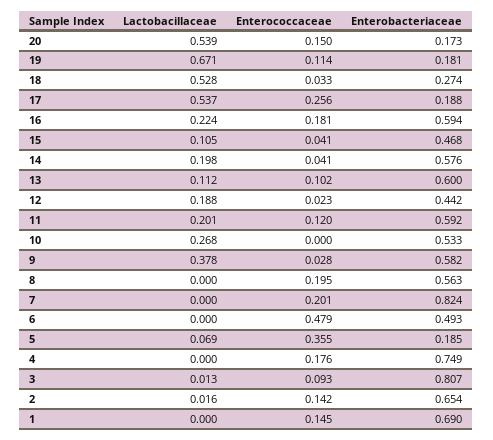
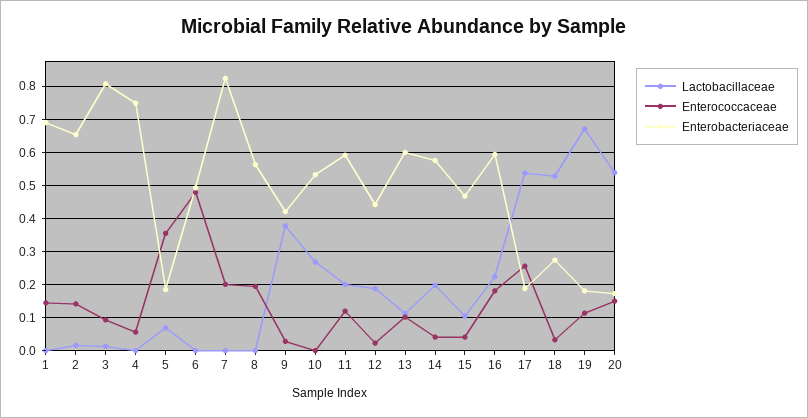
Enterobacteriaceae, 9: 0.582 -> 0.42
Enterococcaceae, 4: 0.176 -> 0.06

